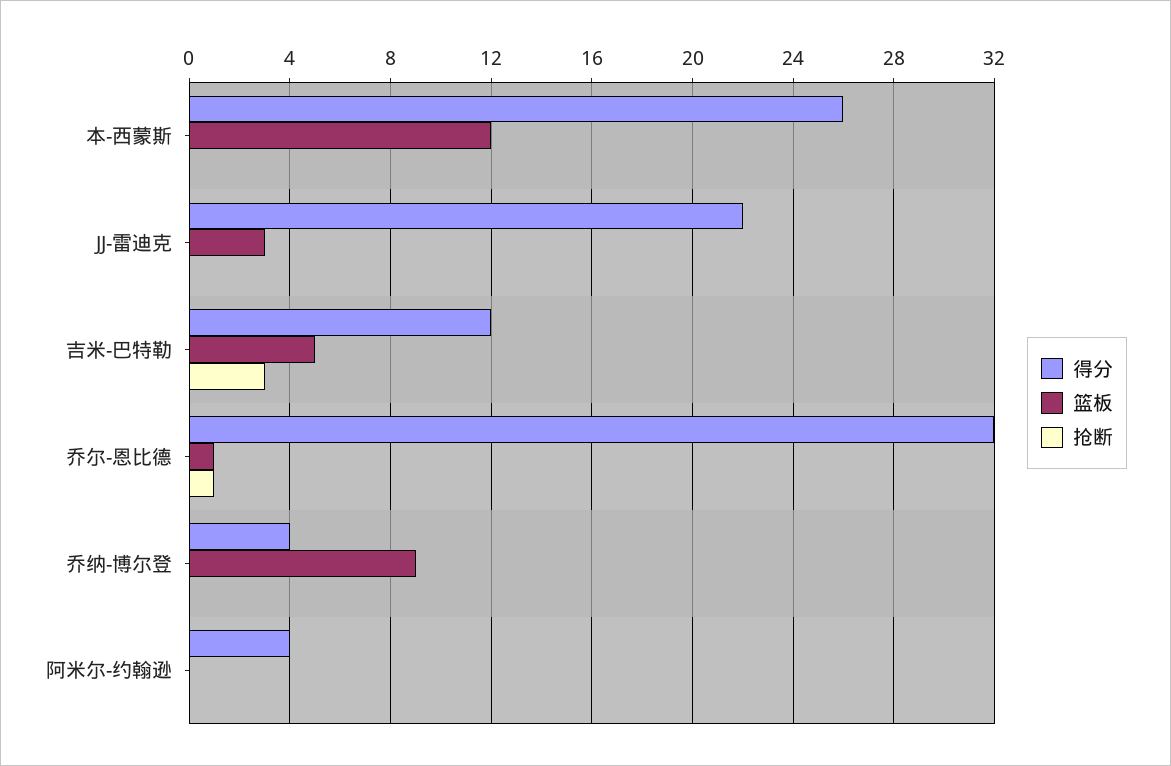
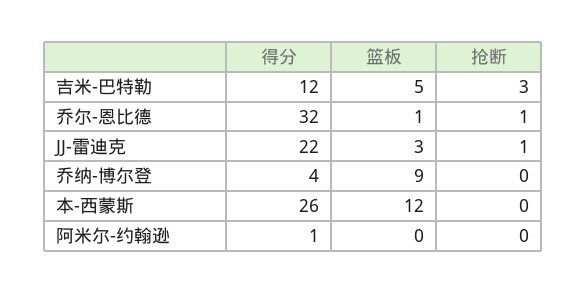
抢断, JJ-雷迪克: 0 -> 1
得分, 阿米尔-约翰逊: 4 -> 1

